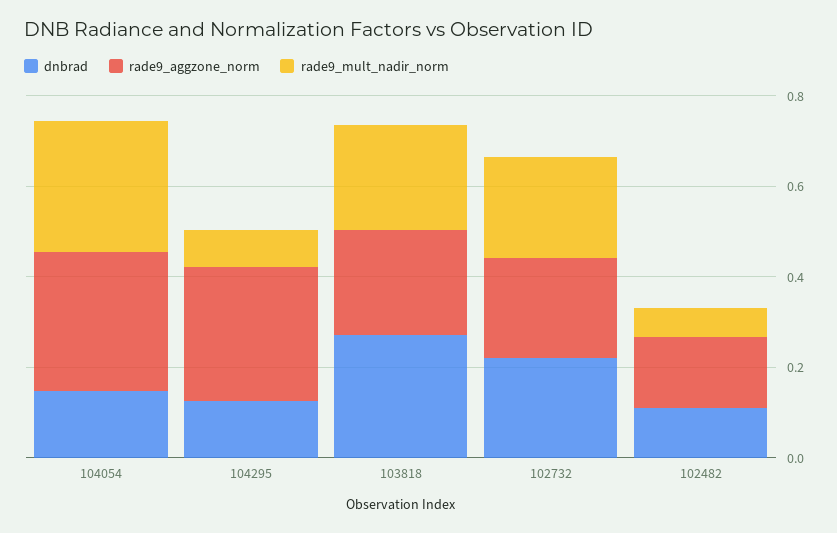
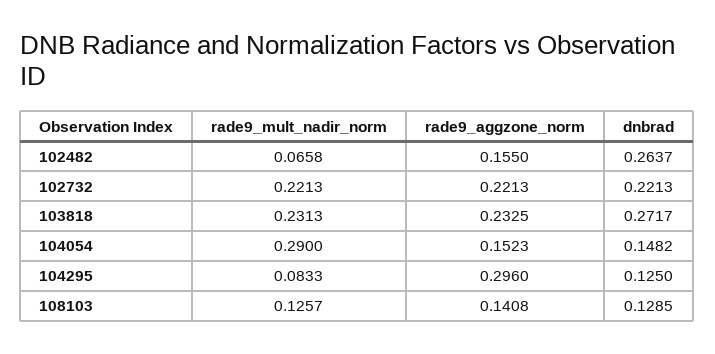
rade9_aggzone_norm, 104054: 0.3 -> 0.1523
dnbrad, 102482: 0.1 -> 0.2637
rade9_mult_nadir_norm, 108103: none -> 0.1257
rade9_aggzone_norm, 108103: none -> 0.1408
dnbrad, 108103: none -> 0.1285

